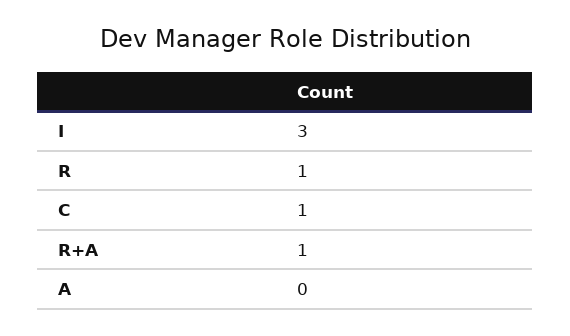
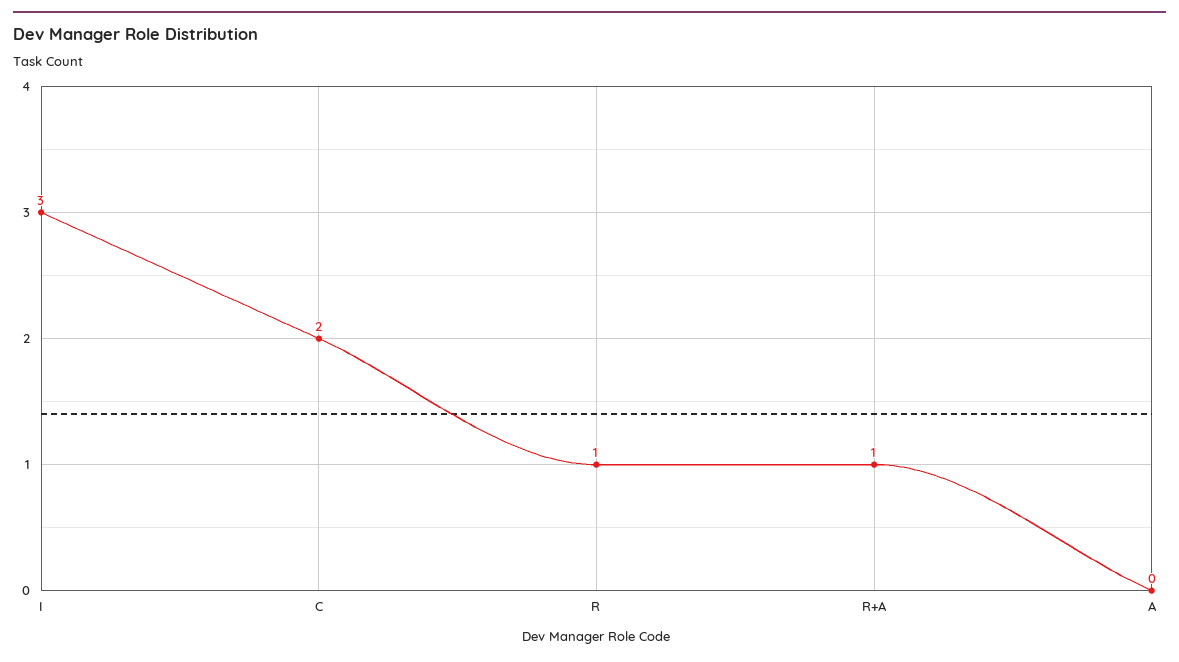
C: 1 -> 2

